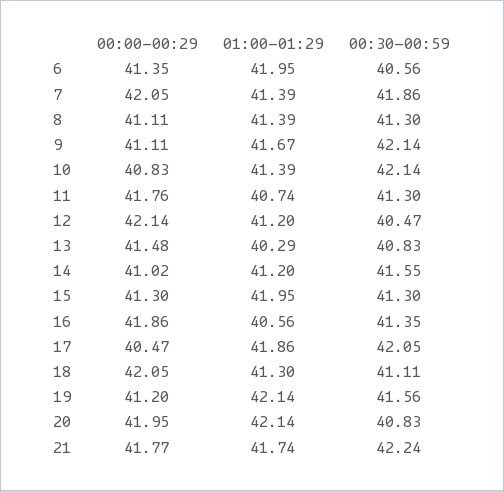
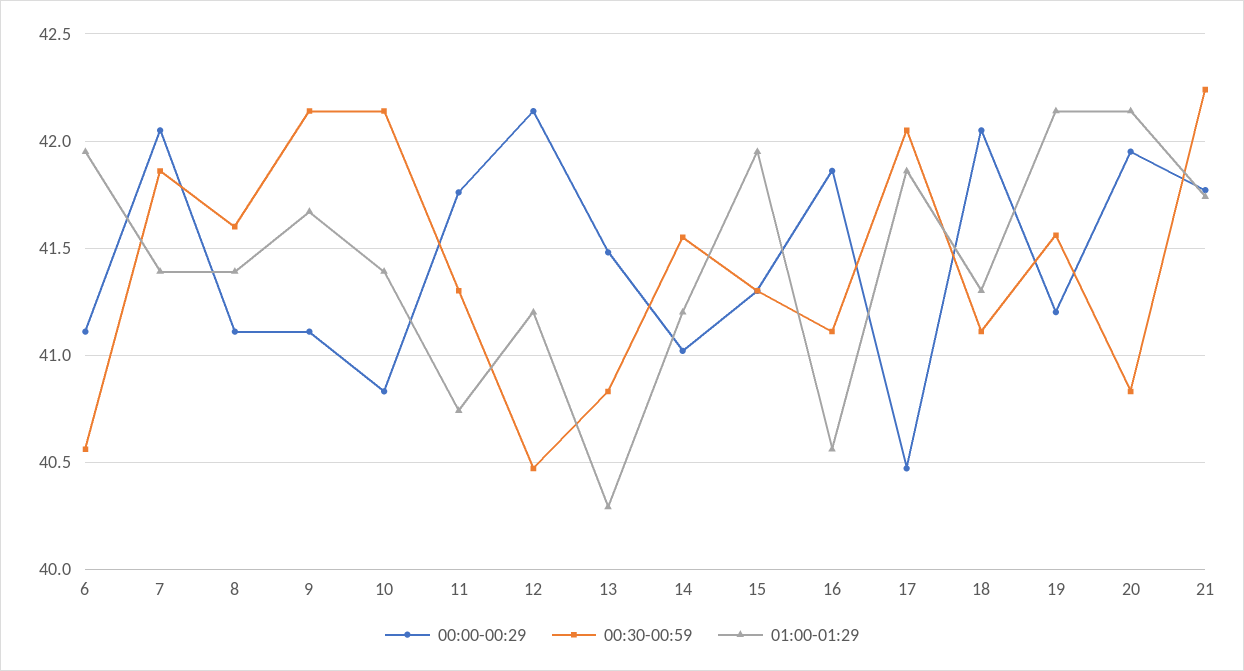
00:00-00:29, 6: 41.35 -> 41.1
00:30-00:59, 8: 41.3 -> 41.6
00:30-00:59, 16: 41.35 -> 41.1

